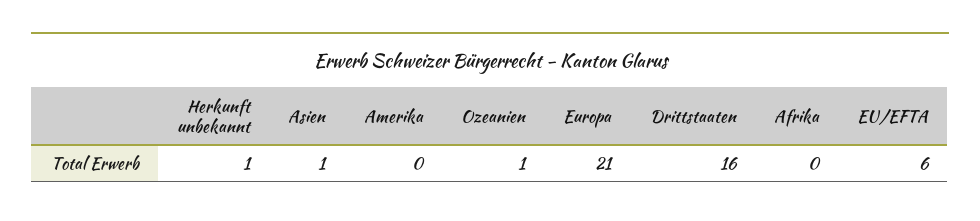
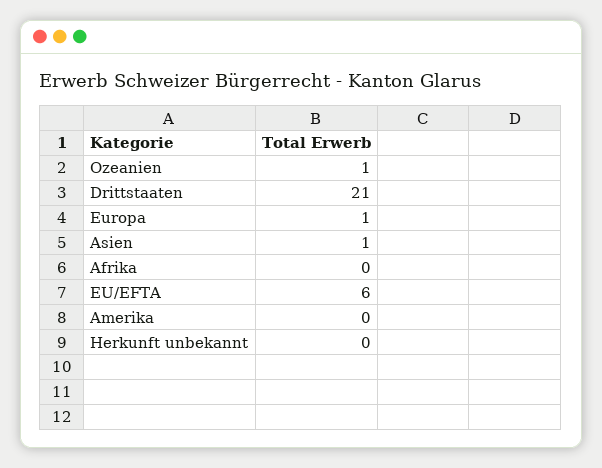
Herkunft unbekannt: 1 -> 0
Europa: 21 -> 1
Drittstaaten: 16 -> 21

